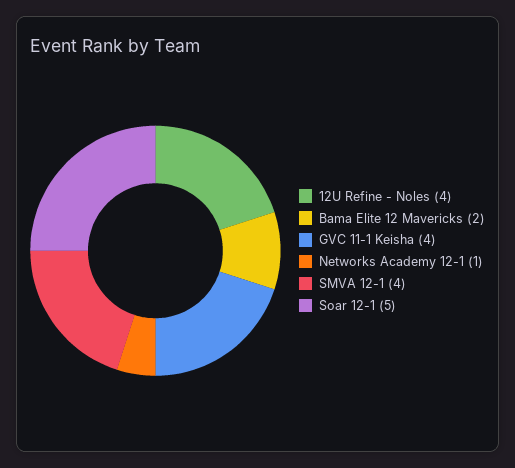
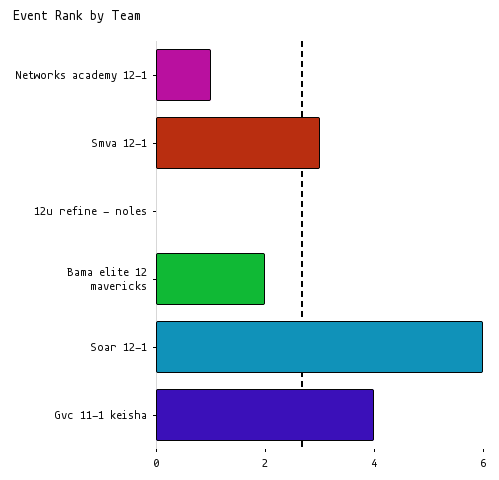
12U Refine - Noles: 4 -> 0
SMVA 12-1: 4 -> 3
Soar 12-1: 5 -> 6

